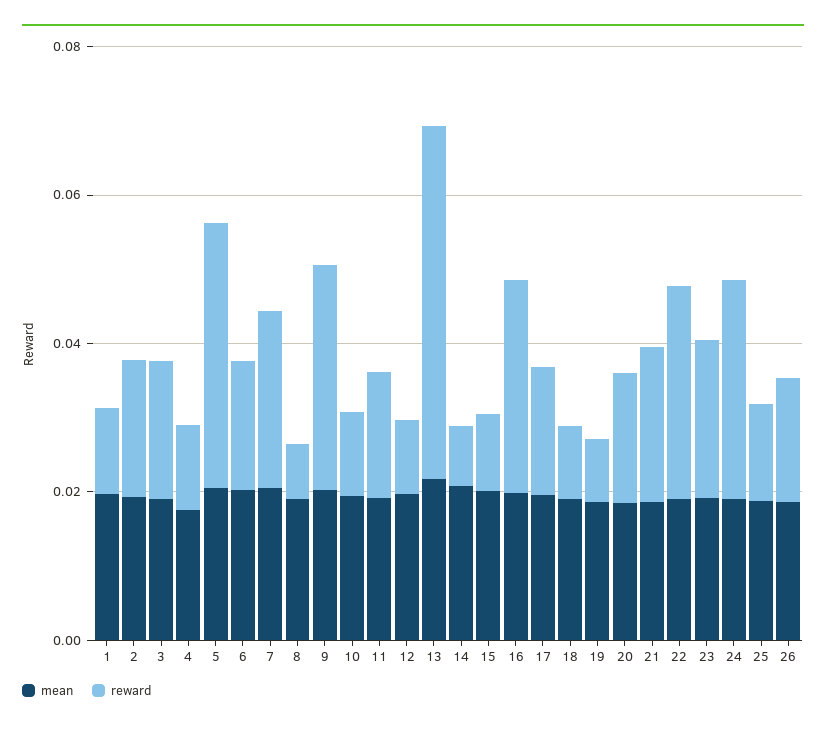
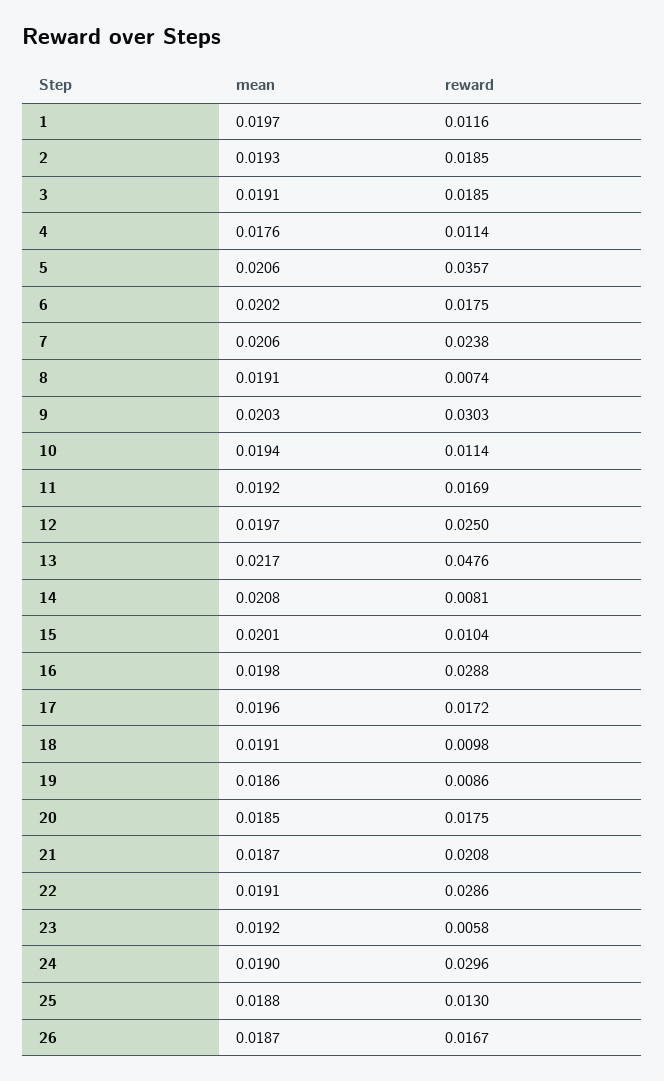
reward, 12: 0.01 -> 0.025
reward, 23: 0.02 -> 0.0058

